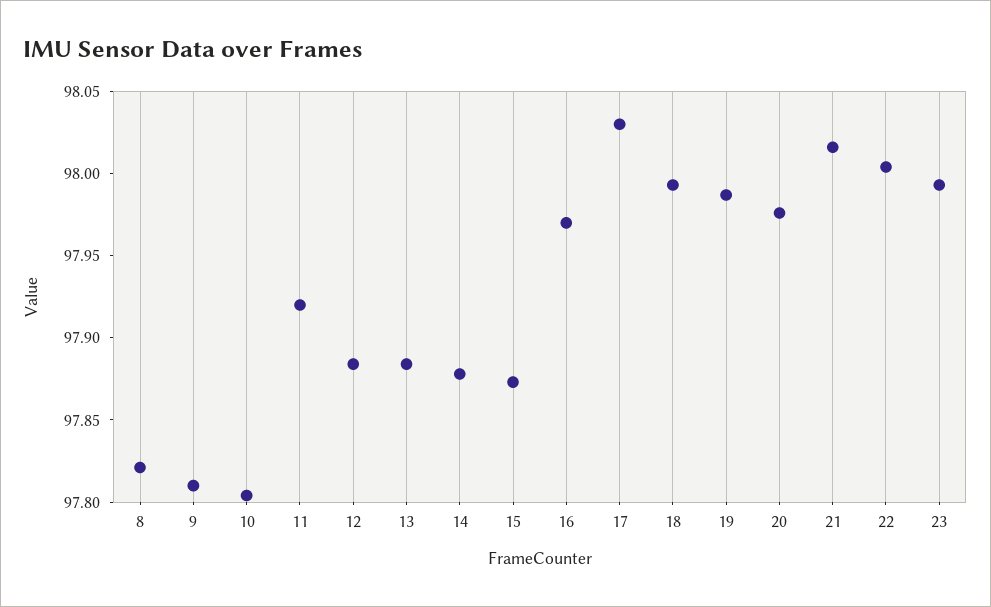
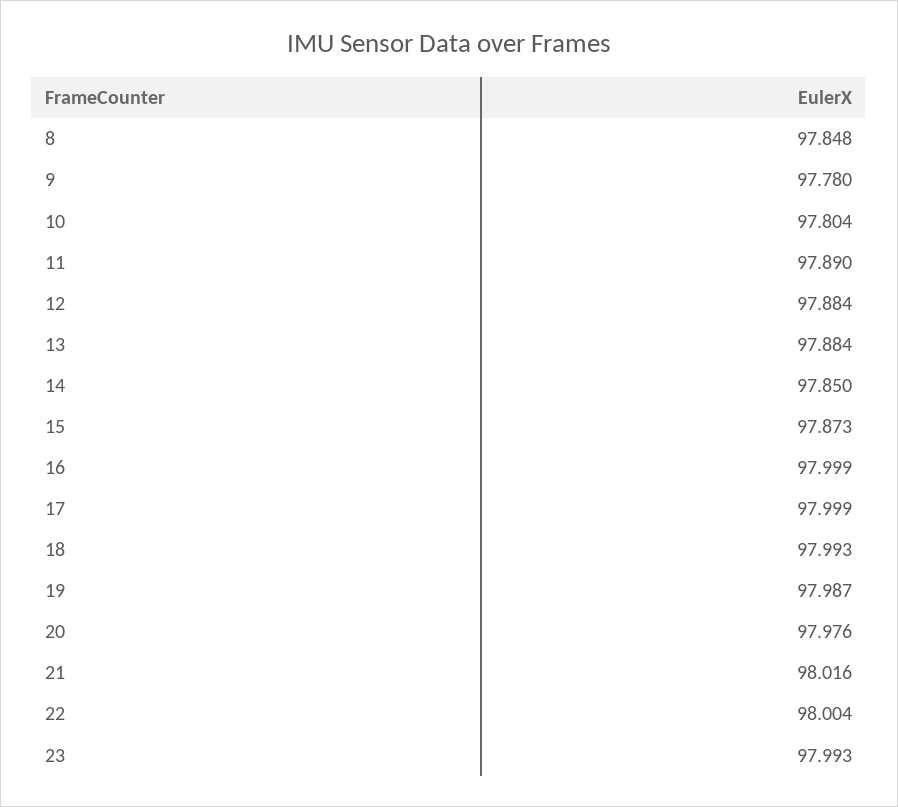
8: 97.82 -> 97.848
9: 97.81 -> 97.78
11: 97.92 -> 97.89
14: 97.88 -> 97.85
16: 97.97 -> 97.999
17: 98.03 -> 97.999

